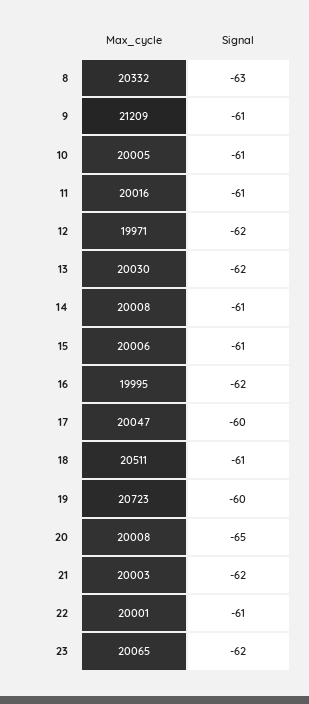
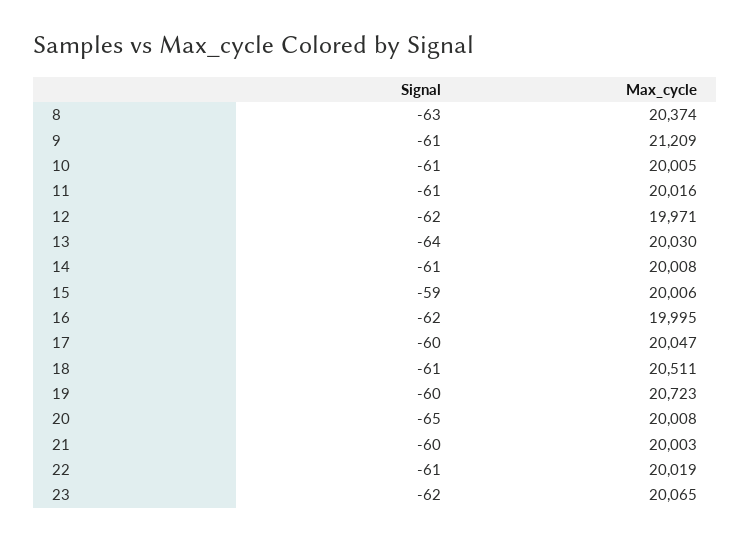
Max_cycle, 8: 20332 -> 20374
Signal, 13: -62 -> -64
Signal, 15: -61 -> -59
Signal, 21: -62 -> -60
Max_cycle, 22: 20001 -> 20019

